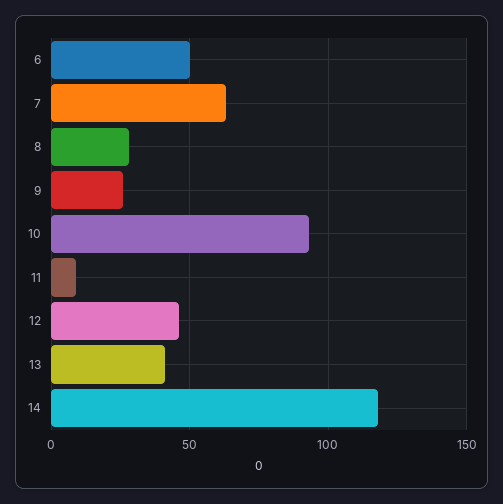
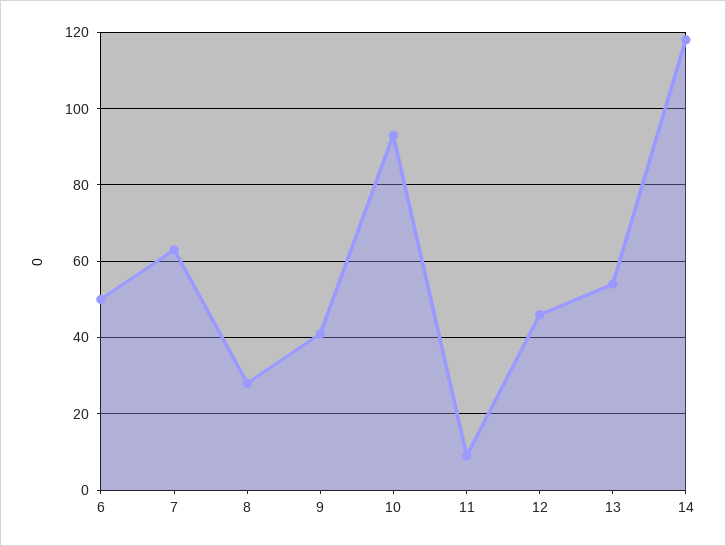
9: 25 -> 40
13: 40 -> 55

